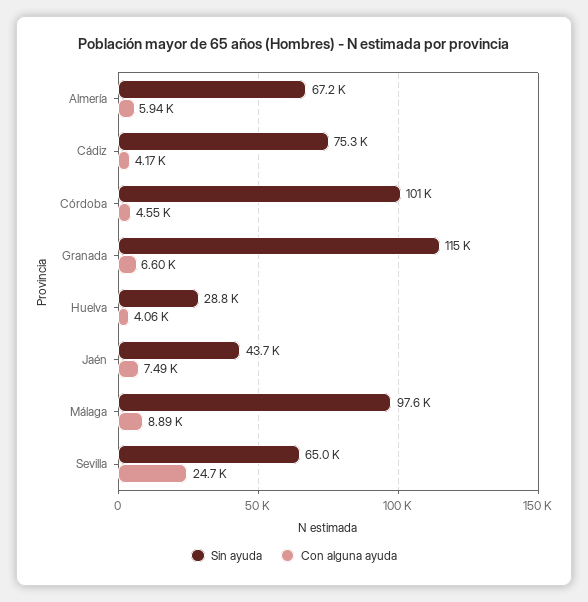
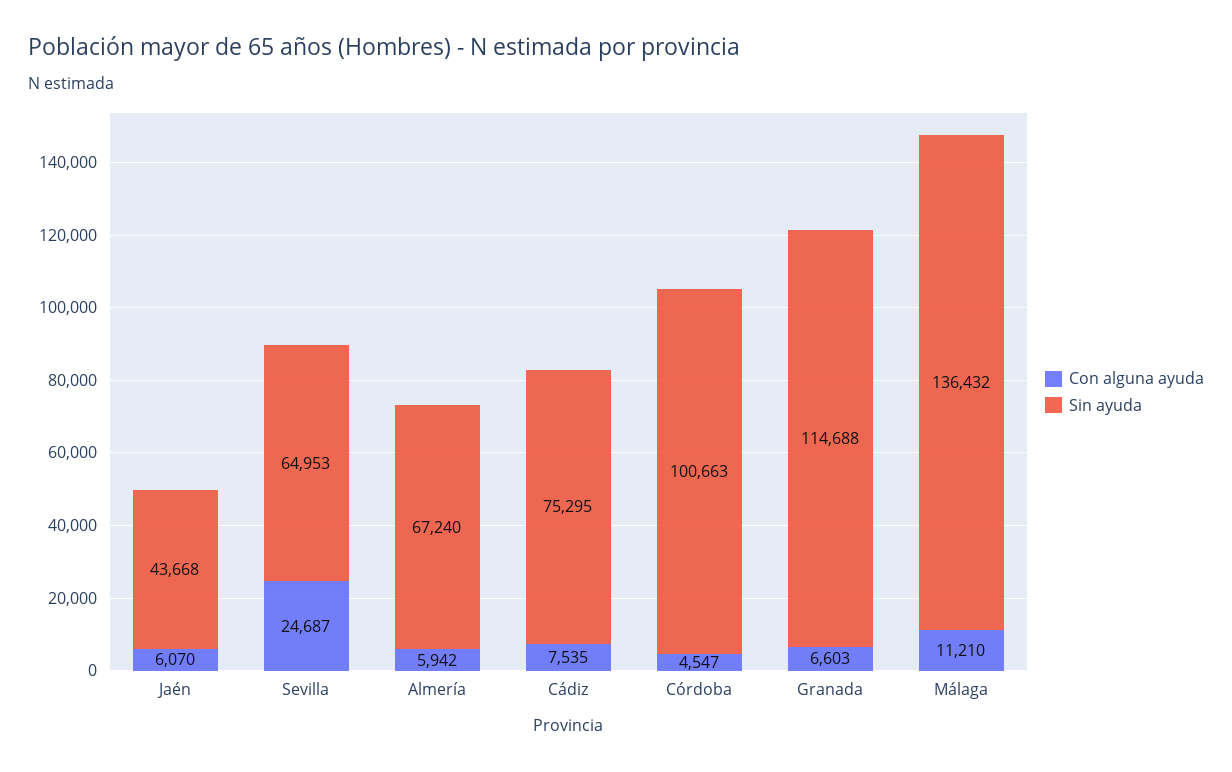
Con alguna ayuda, Cádiz: 4170 -> 7535
Sin ayuda, Huelva: 28800 -> none
Con alguna ayuda, Huelva: 4060 -> none
Con alguna ayuda, Jaén: 7490 -> 6070
Sin ayuda, Málaga: 97600 -> 136432
Con alguna ayuda, Málaga: 8890 -> 11210

